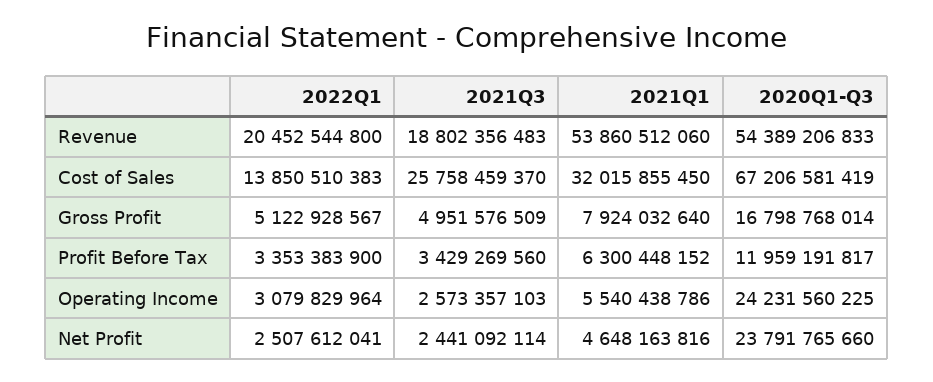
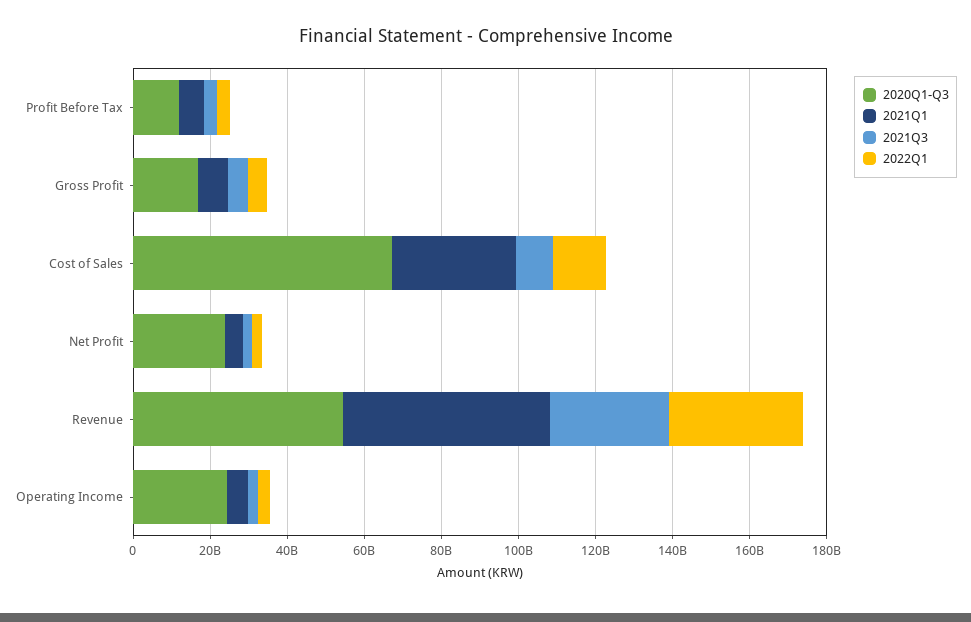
2022Q1, Revenue: 20452544800 -> 35000000000
2021Q3, Revenue: 18802356483 -> 30000000000
2021Q3, Cost of Sales: 25758459370 -> 10000000000

